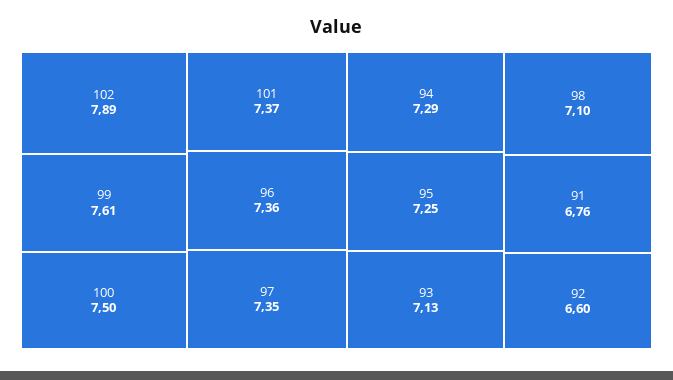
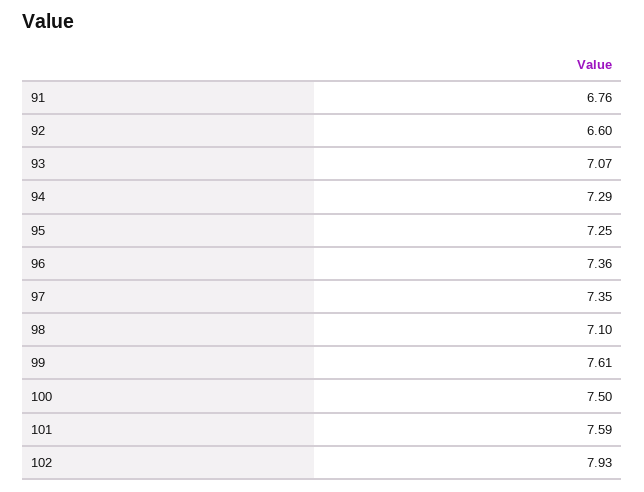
102: 7.89 -> 7.93
101: 7.37 -> 7.59
93: 7.13 -> 7.07

